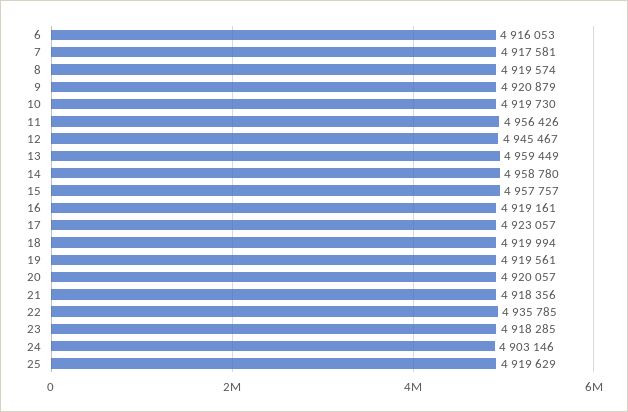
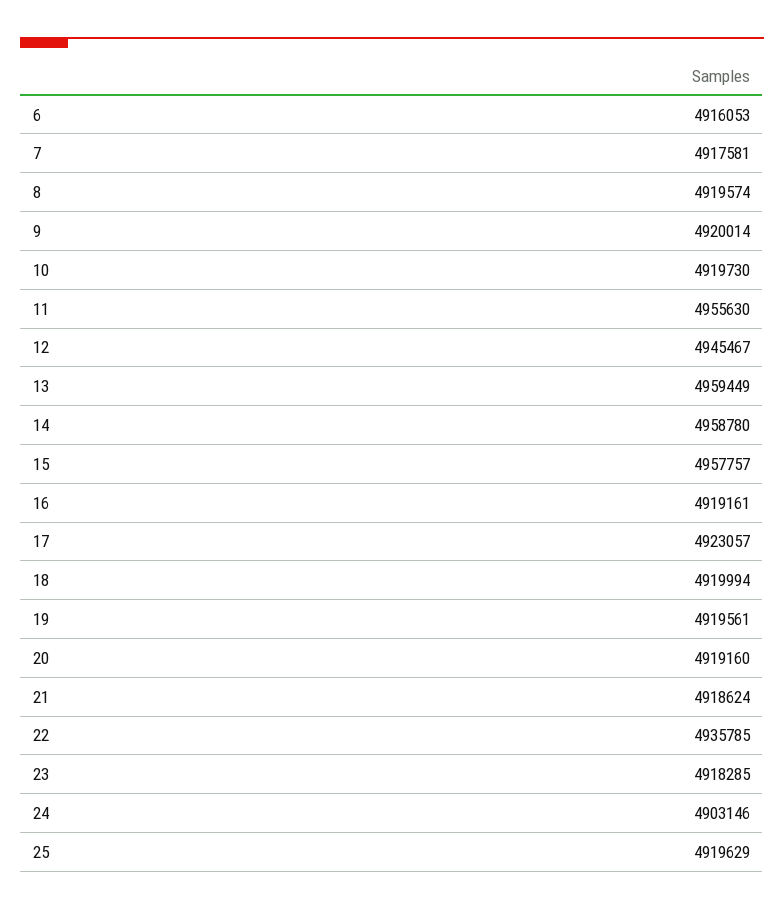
9: 4920879 -> 4920014
11: 4956426 -> 4955630
20: 4920057 -> 4919160
21: 4918356 -> 4918624

